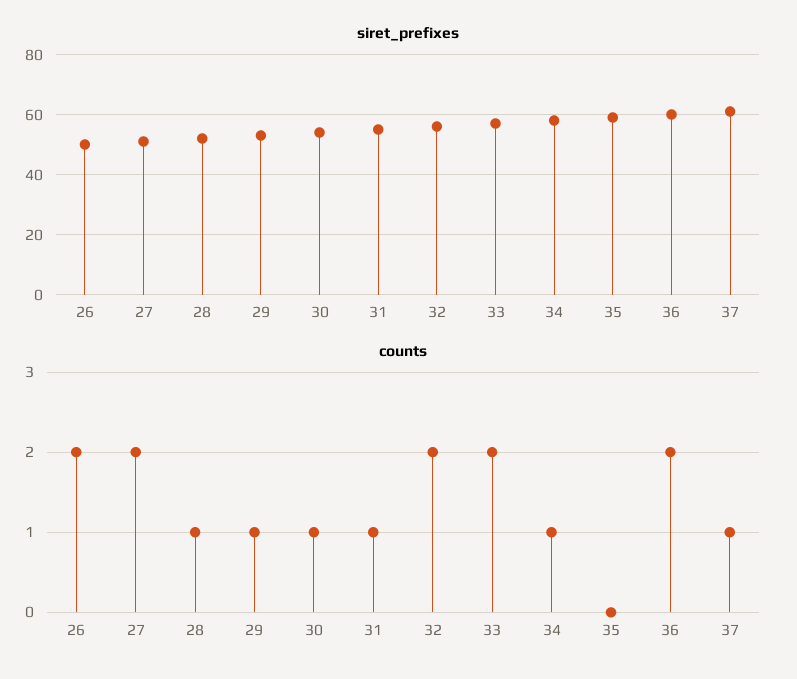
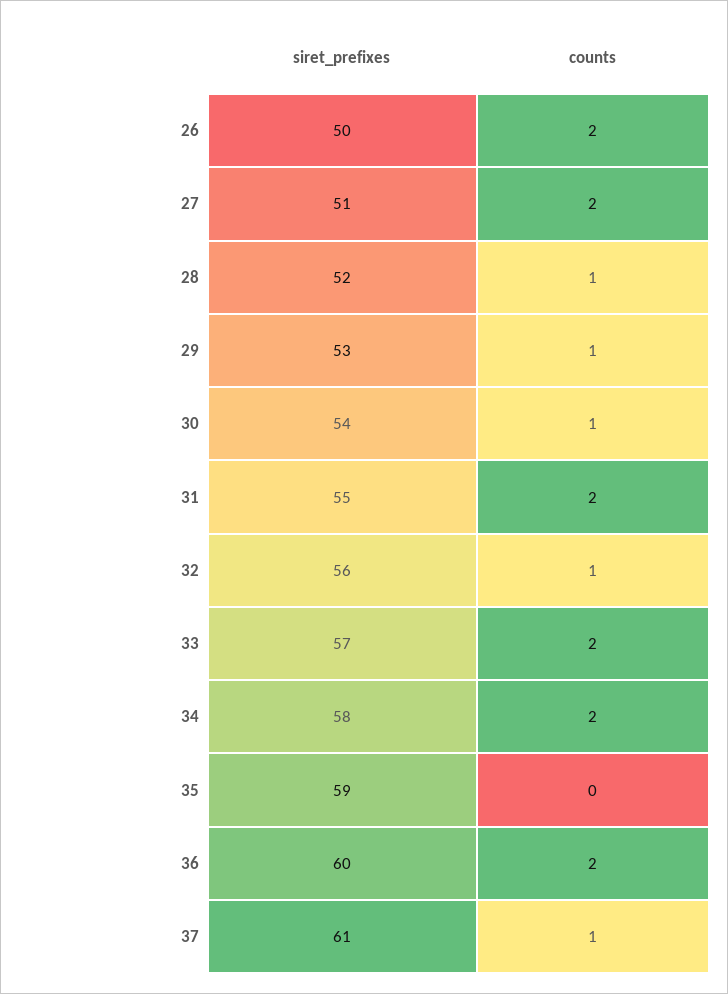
counts, 31: 1 -> 2
counts, 32: 2 -> 1
counts, 34: 1 -> 2

